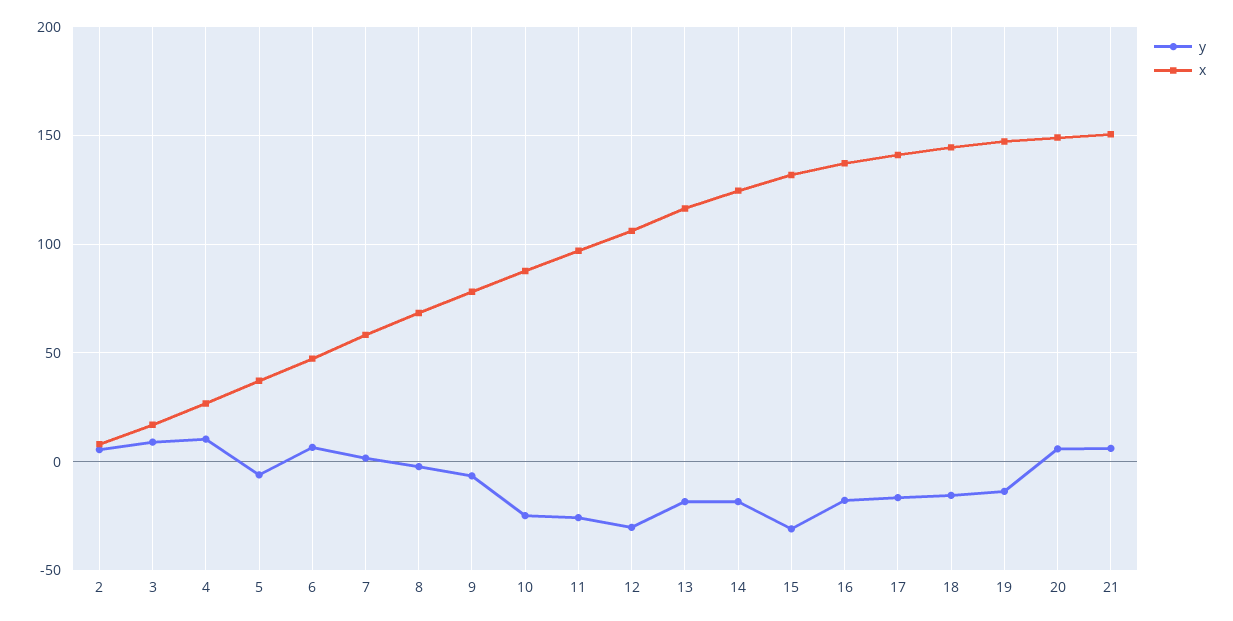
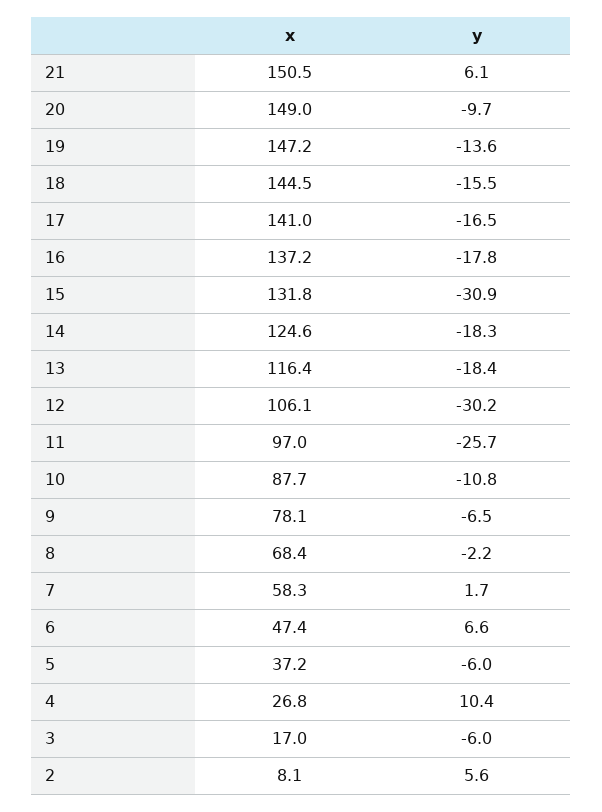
y, 3: 10 -> -6
y, 10: -25 -> -10.8
y, 20: 5 -> -9.7

